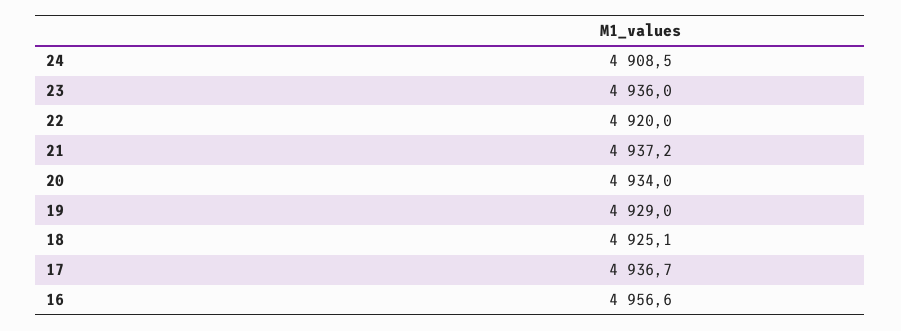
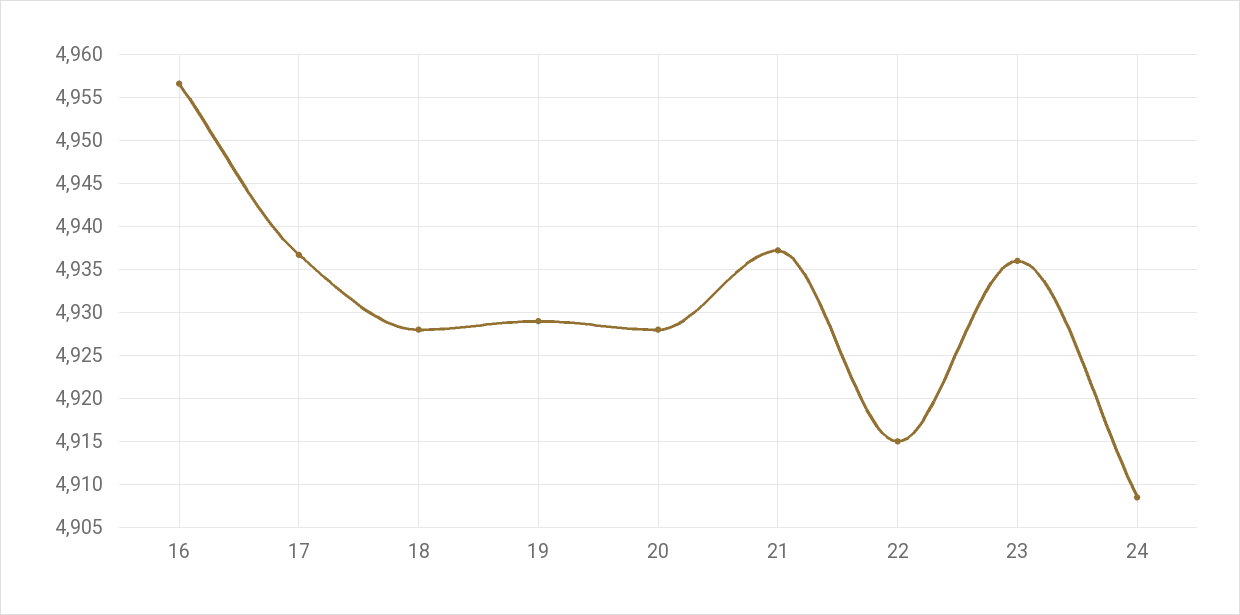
22: 4920 -> 4915
20: 4934 -> 4928
18: 4925.1 -> 4928

